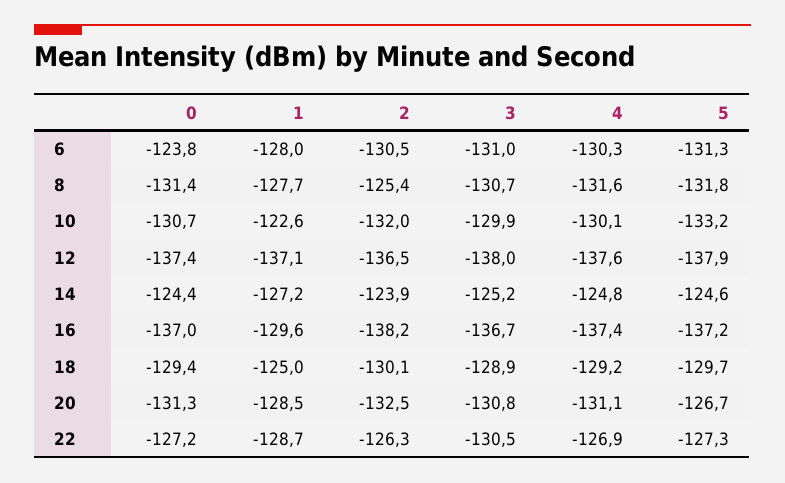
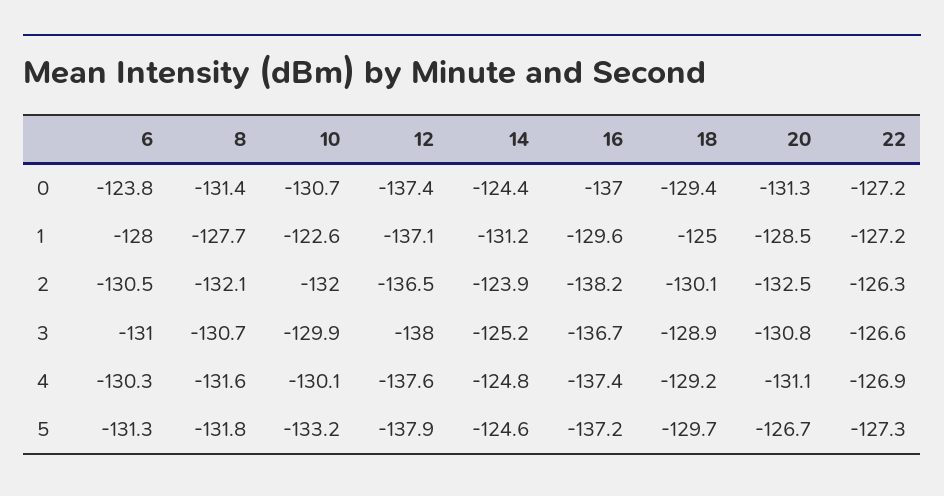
2, 8: -125.4 -> -132.1
1, 14: -127.2 -> -131.2
1, 22: -128.7 -> -127.2
3, 22: -130.5 -> -126.6

